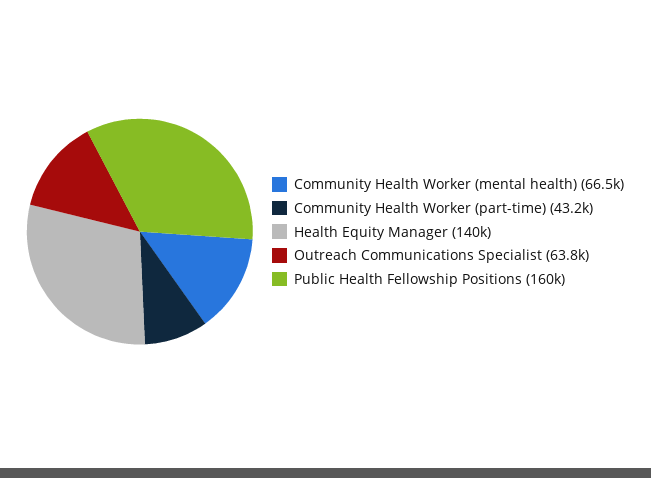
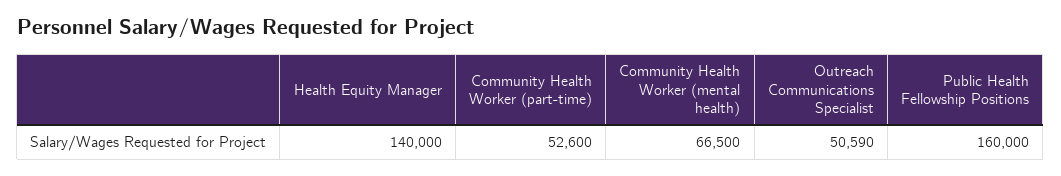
Community Health Worker (part-time): 43200 -> 52600
Outreach Communications Specialist: 63800 -> 50590

